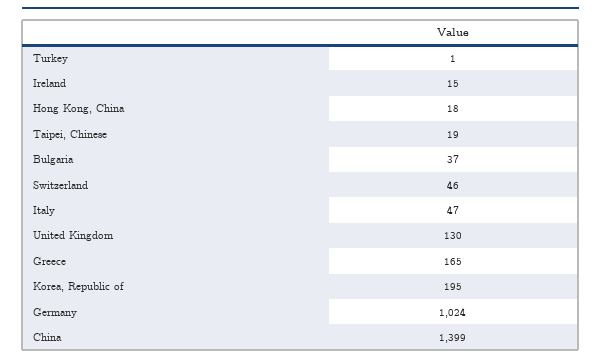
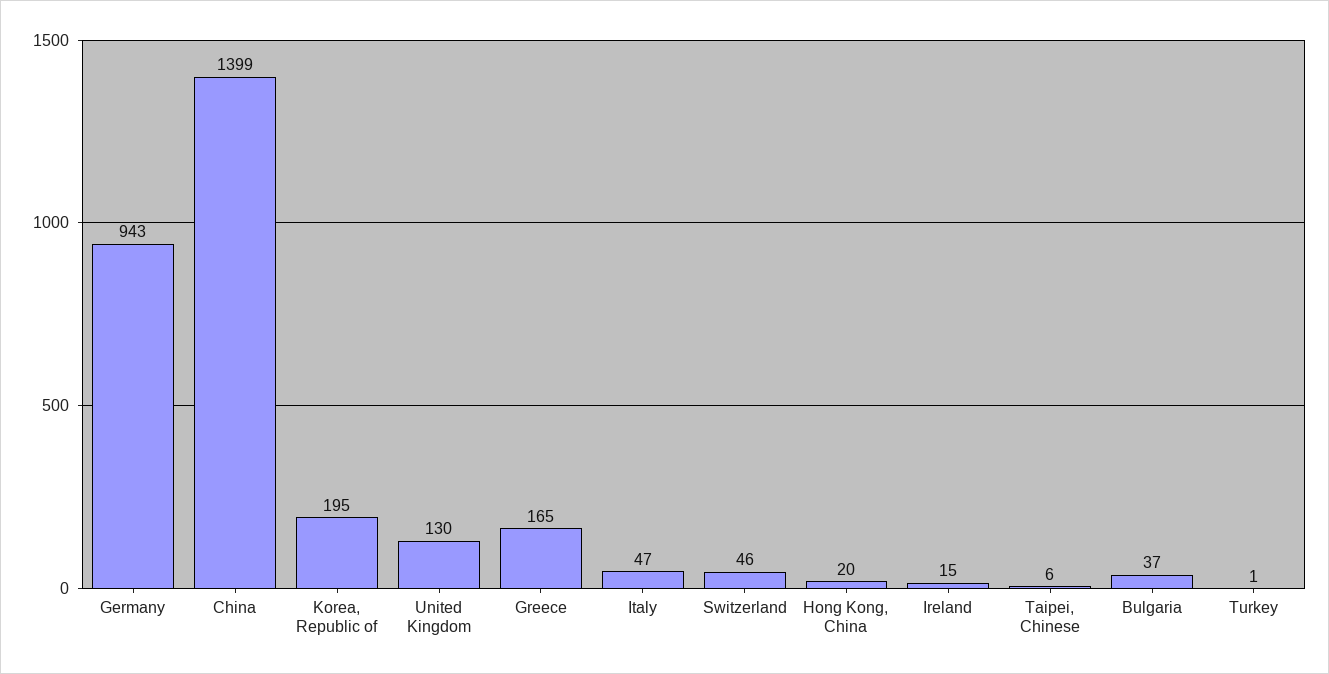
Hong Kong, China: 18 -> 20
Taipei, Chinese: 19 -> 6
Germany: 1024 -> 943

